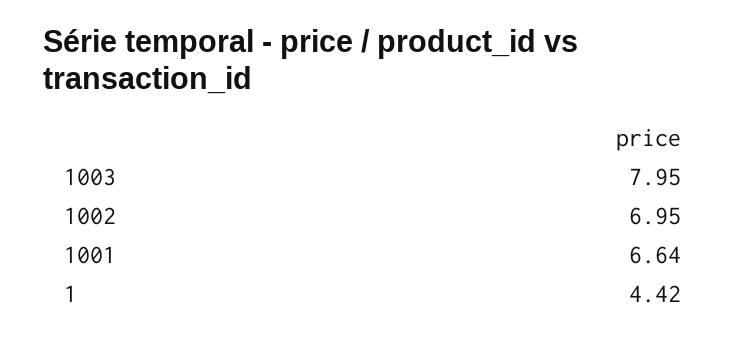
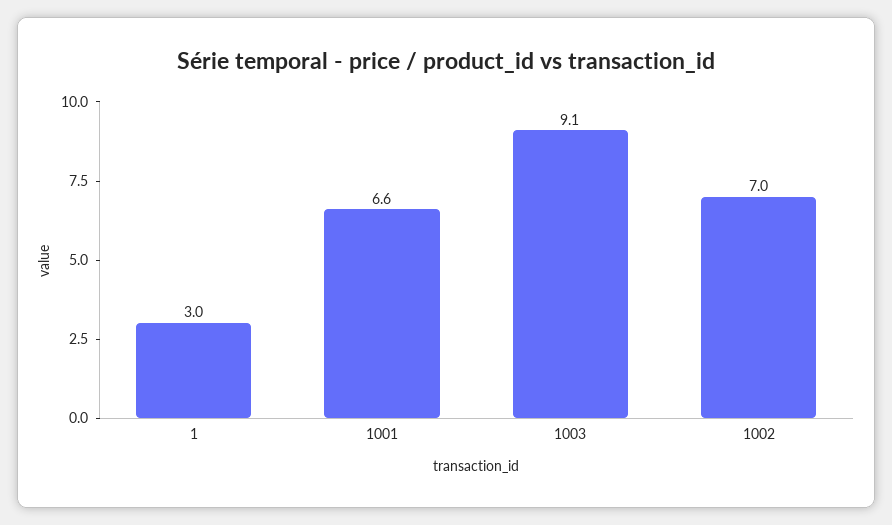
1003: 7.95 -> 9.1
1: 4.42 -> 3

